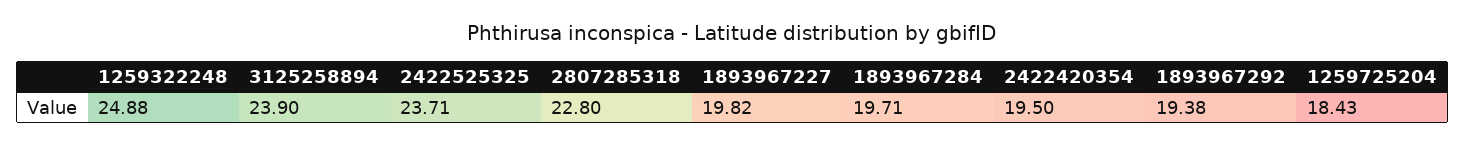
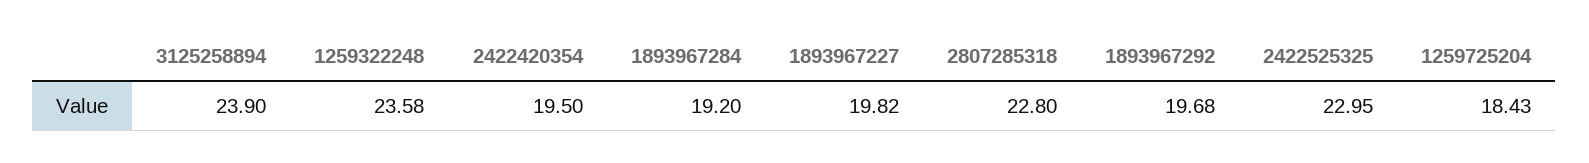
1259322248: 24.88 -> 23.58
2422525325: 23.71 -> 22.95
1893967284: 19.71 -> 19.2
1893967292: 19.38 -> 19.68

